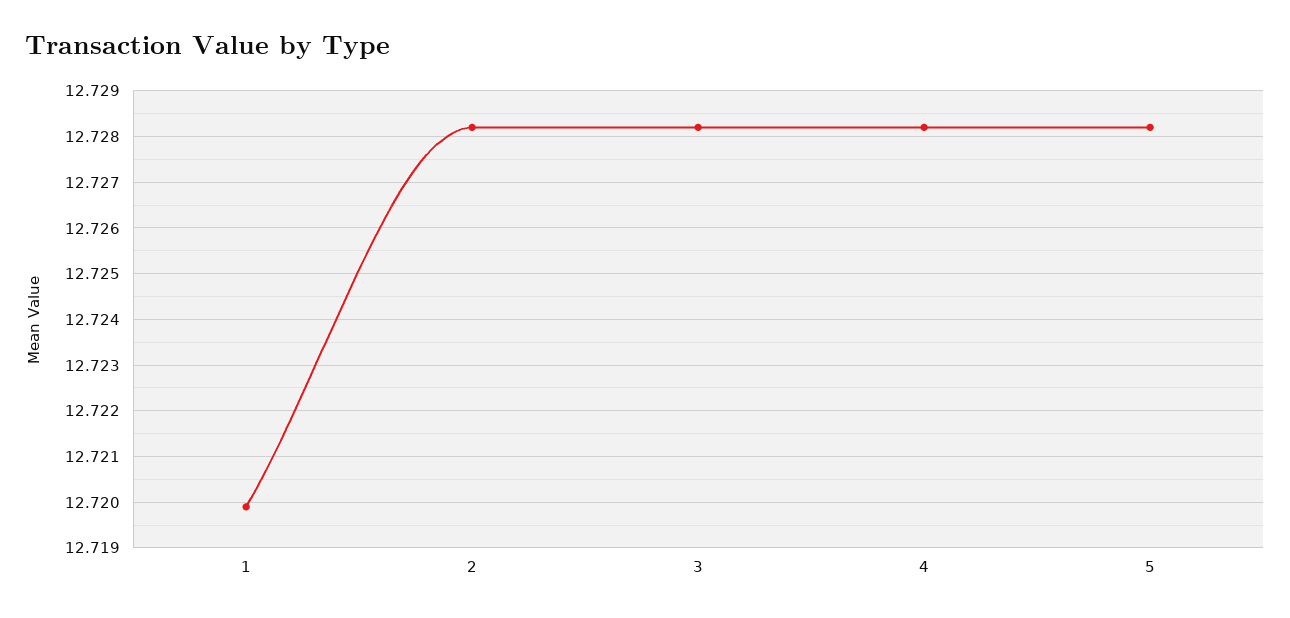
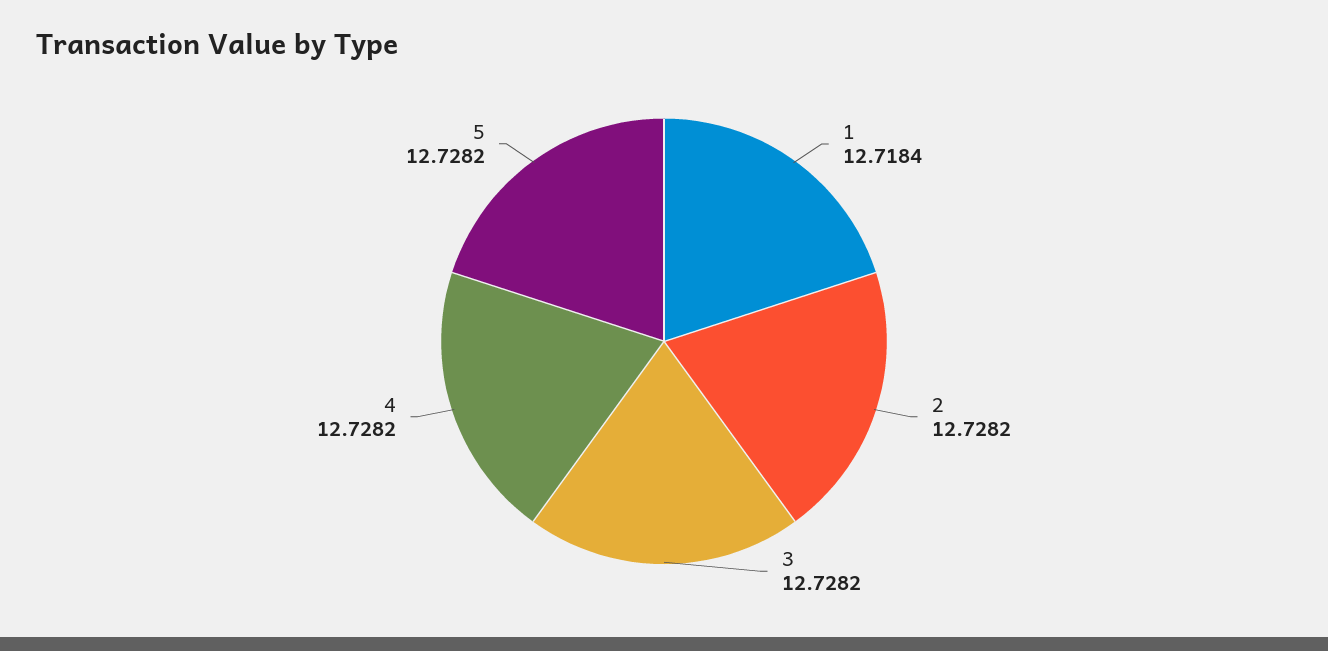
1: 12.72 -> 12.7184

